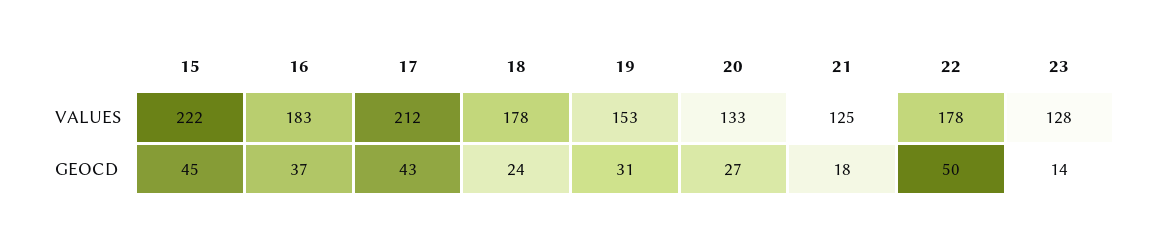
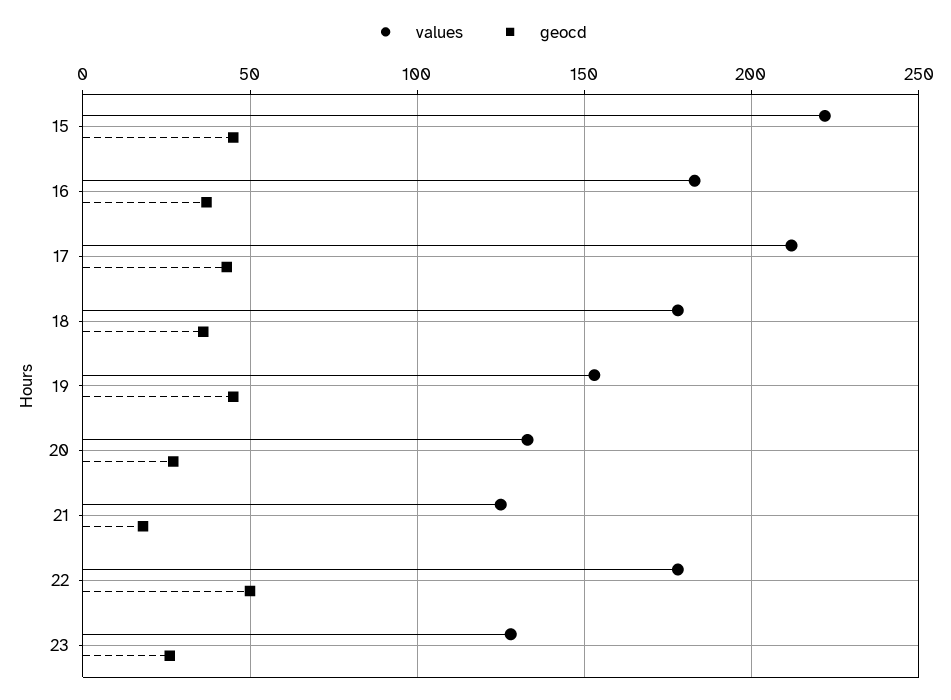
GEOCD, 18: 24 -> 35
GEOCD, 19: 31 -> 45
GEOCD, 23: 14 -> 25

